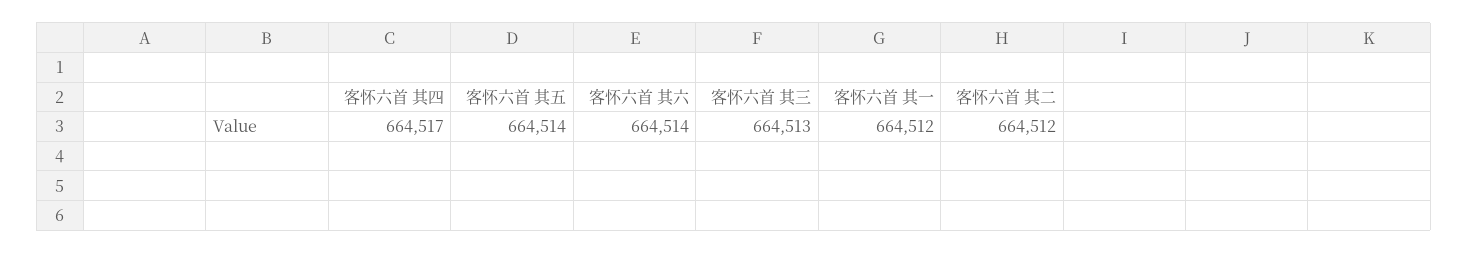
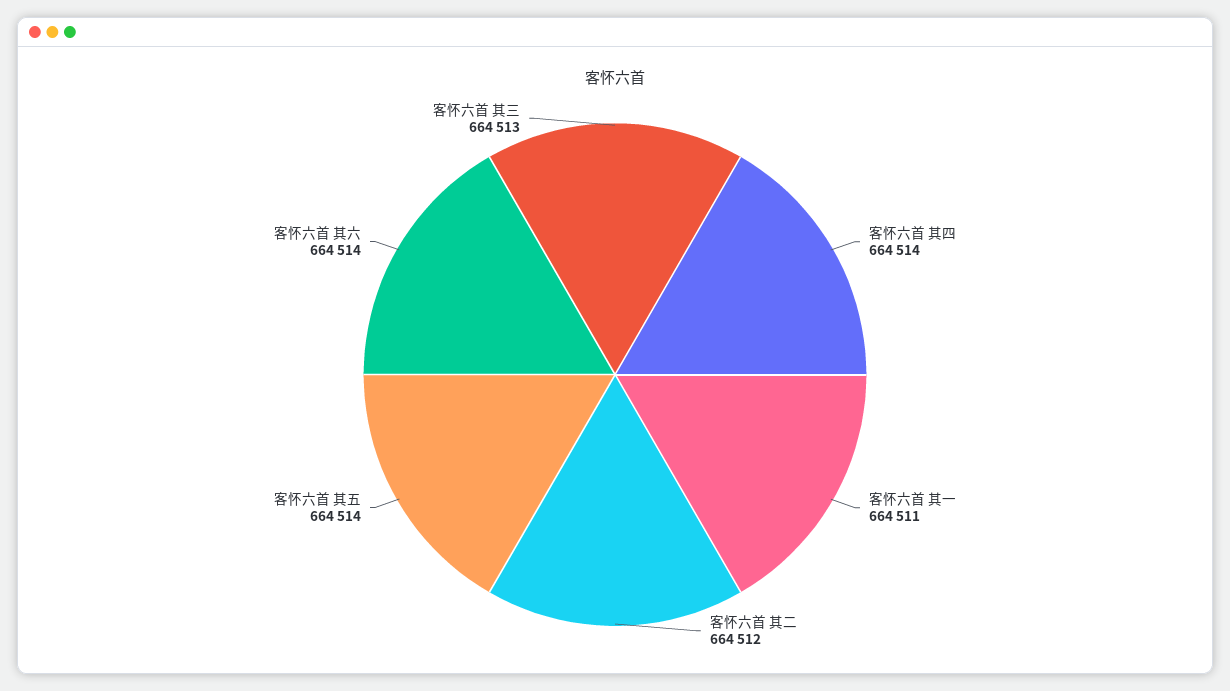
客怀六首 其四: 664517 -> 664514
客怀六首 其一: 664512 -> 664511

